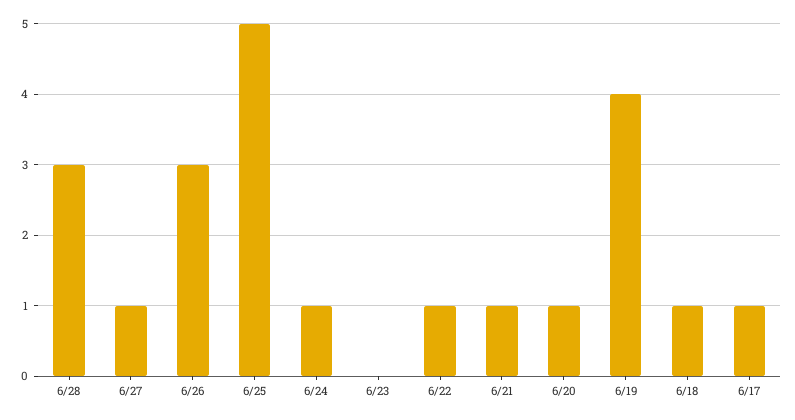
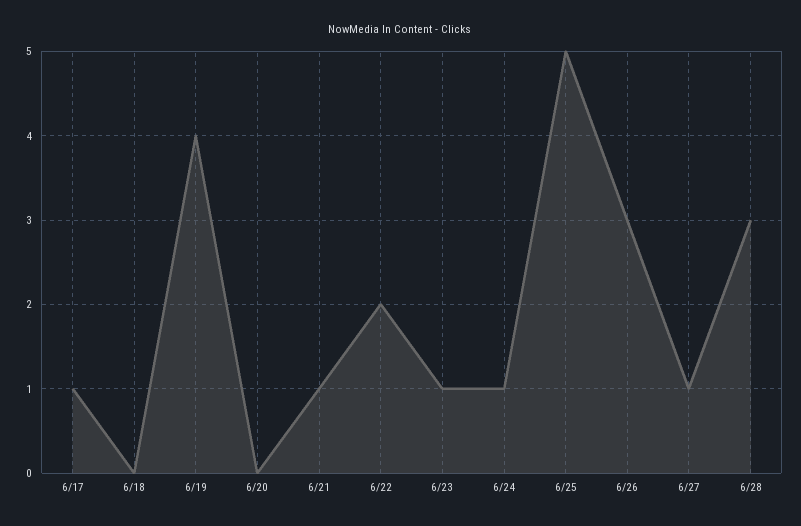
6/23: 0 -> 1
6/22: 1 -> 2
6/20: 1 -> 0
6/18: 1 -> 0

